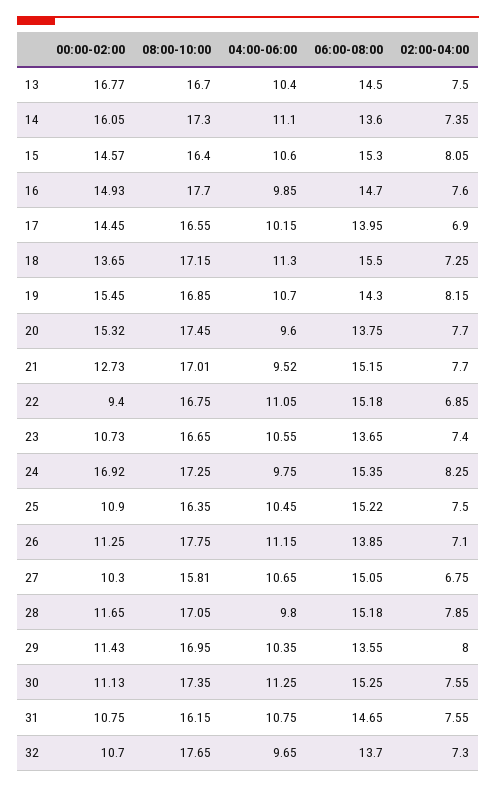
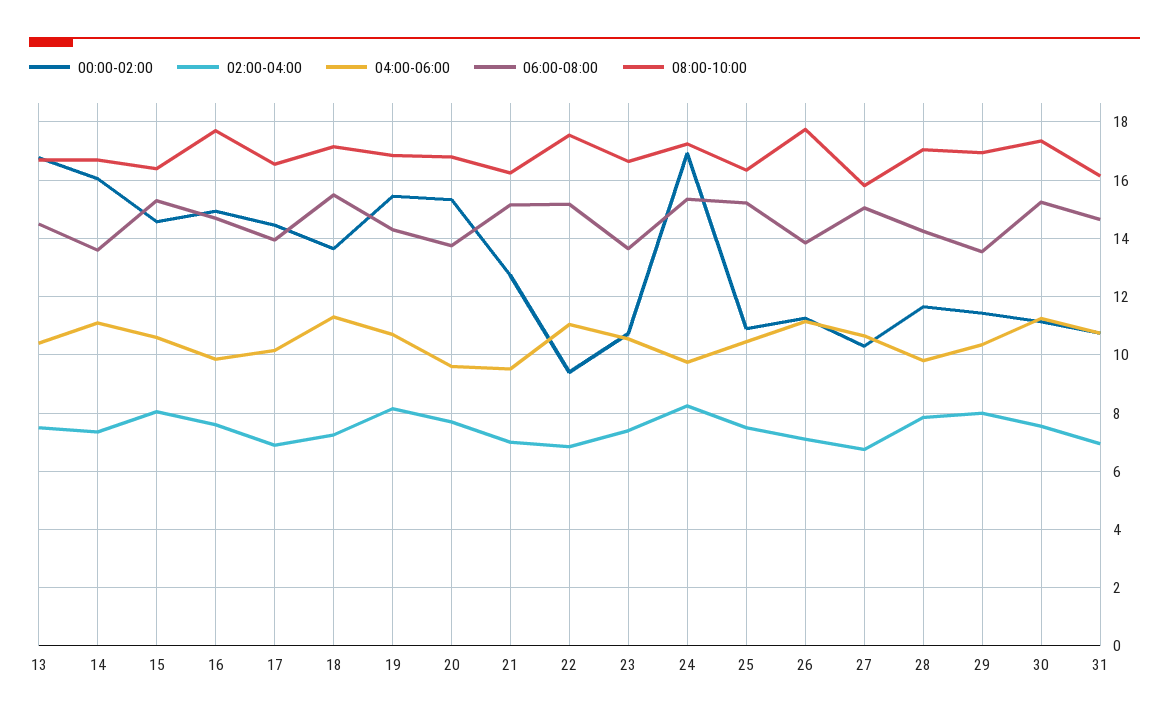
08:00-10:00, 14: 17.3 -> 16.75
08:00-10:00, 20: 17.45 -> 16.75
08:00-10:00, 21: 17.01 -> 16.25
02:00-04:00, 21: 7.7 -> 7
08:00-10:00, 22: 16.75 -> 17.5
06:00-08:00, 28: 15.18 -> 14.25
02:00-04:00, 31: 7.55 -> 7
00:00-02:00, 32: 10.7 -> none
08:00-10:00, 32: 17.65 -> none
04:00-06:00, 32: 9.65 -> none
06:00-08:00, 32: 13.7 -> none
02:00-04:00, 32: 7.3 -> none

